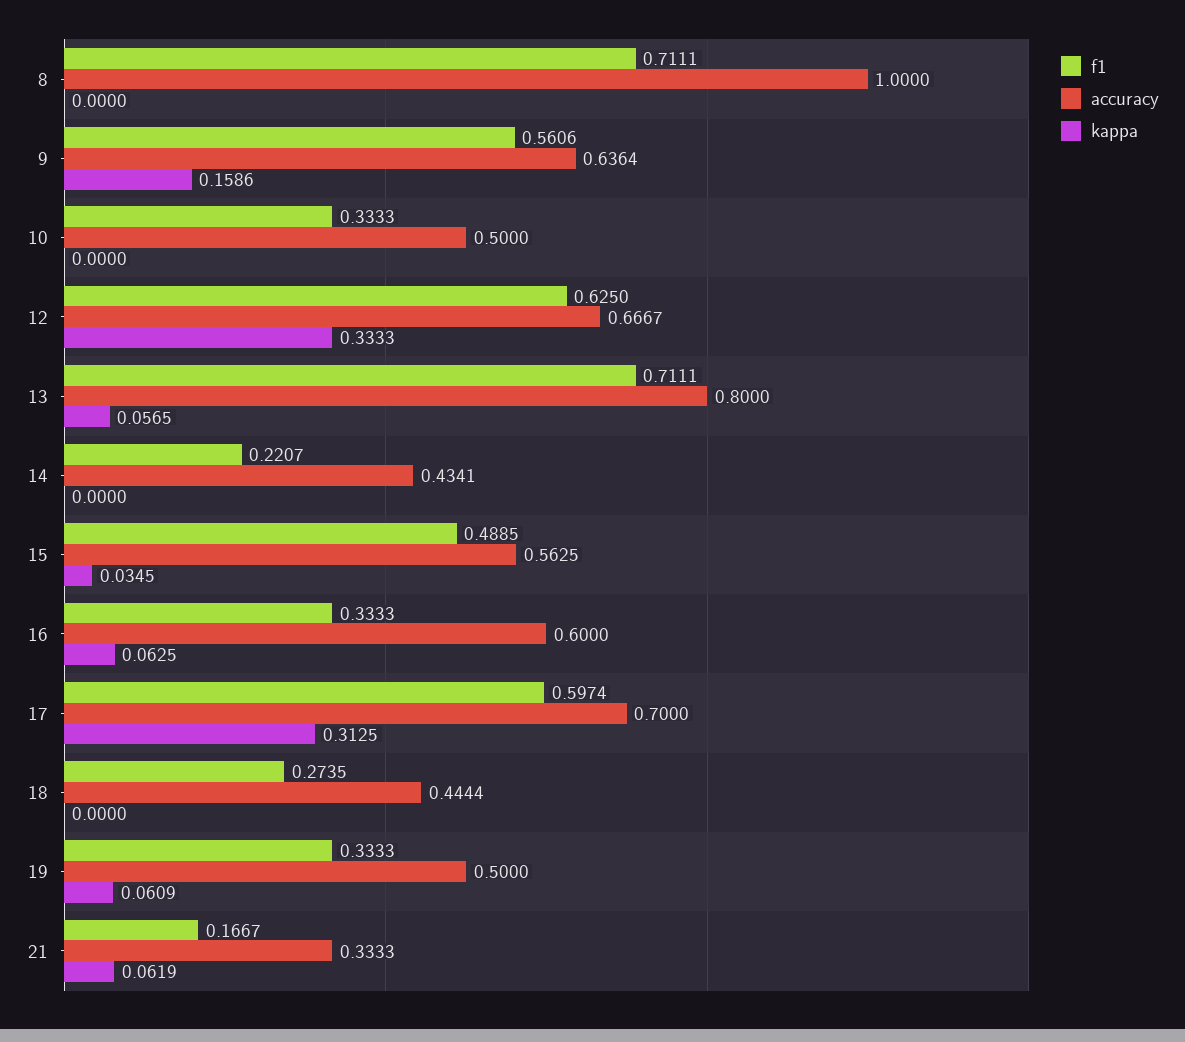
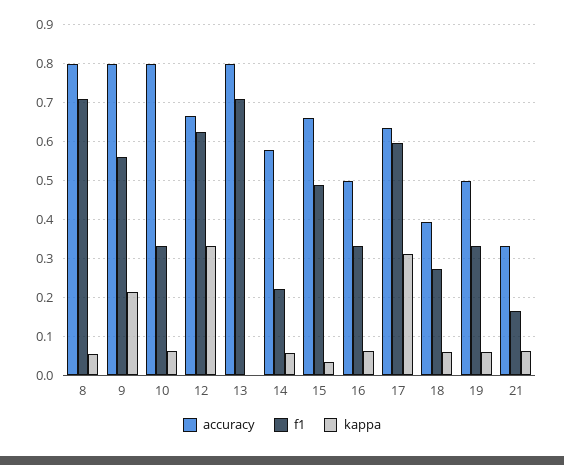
accuracy, 8: 1 -> 0.8
kappa, 8: 0 -> 0.06
accuracy, 9: 0.6364 -> 0.8
kappa, 9: 0.1586 -> 0.22
accuracy, 10: 0.5 -> 0.8
kappa, 10: 0 -> 0.06
kappa, 13: 0.0565 -> 0
accuracy, 14: 0.4341 -> 0.58
kappa, 14: 0 -> 0.06
accuracy, 15: 0.5625 -> 0.66
accuracy, 16: 0.6 -> 0.5
accuracy, 17: 0.7 -> 0.64
accuracy, 18: 0.4444 -> 0.4
kappa, 18: 0 -> 0.06

